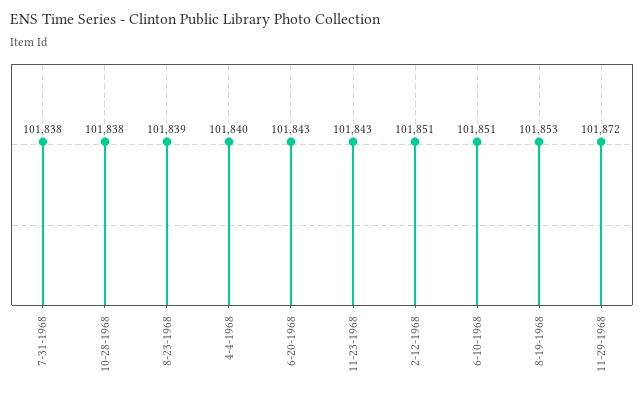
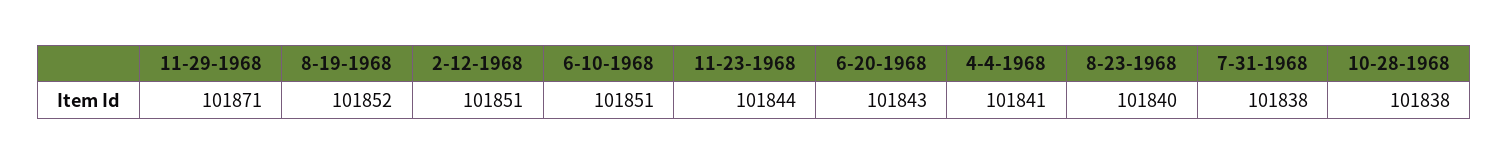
8-23-1968: 101839 -> 101840
4-4-1968: 101840 -> 101841
11-23-1968: 101843 -> 101844
8-19-1968: 101853 -> 101852
11-29-1968: 101872 -> 101871

